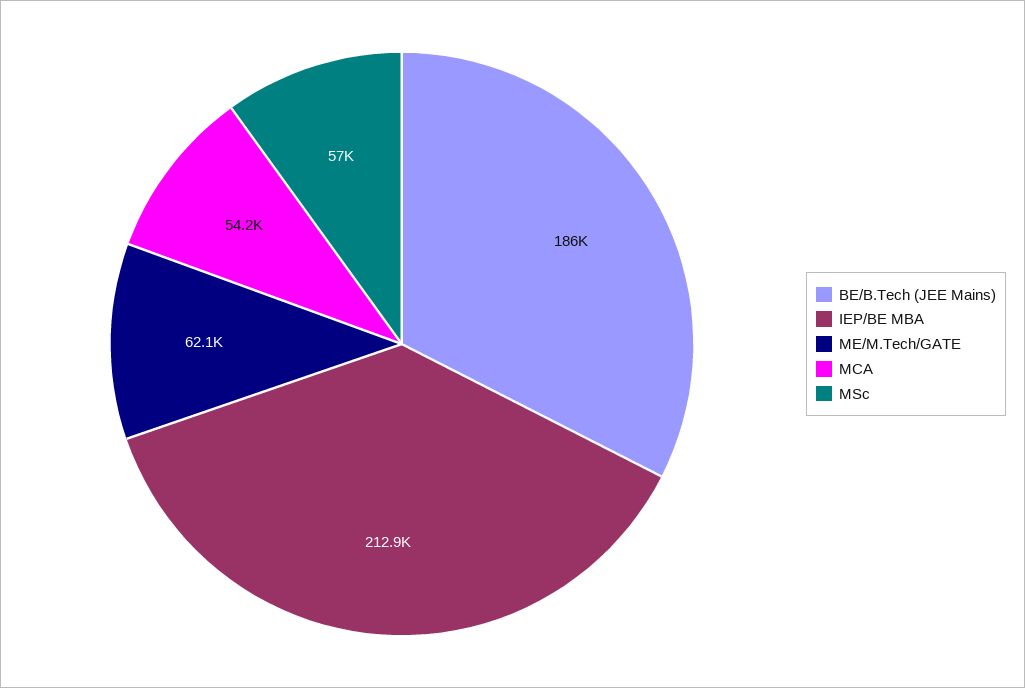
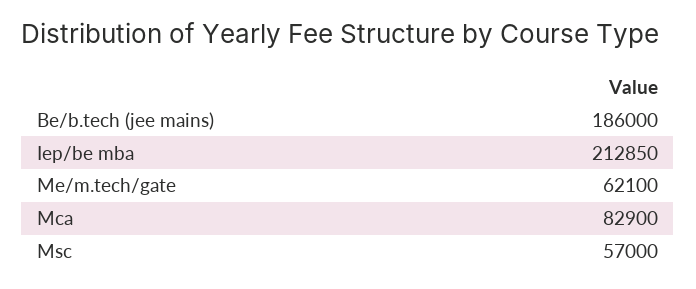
MCA: 54200 -> 82900

